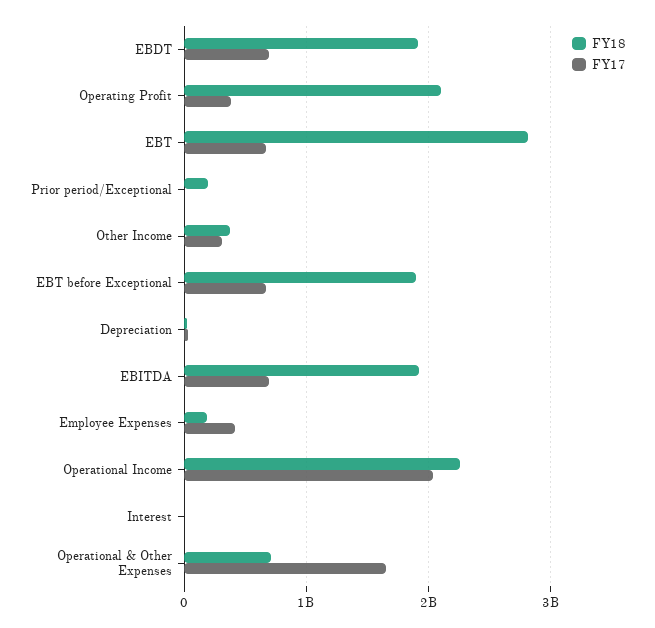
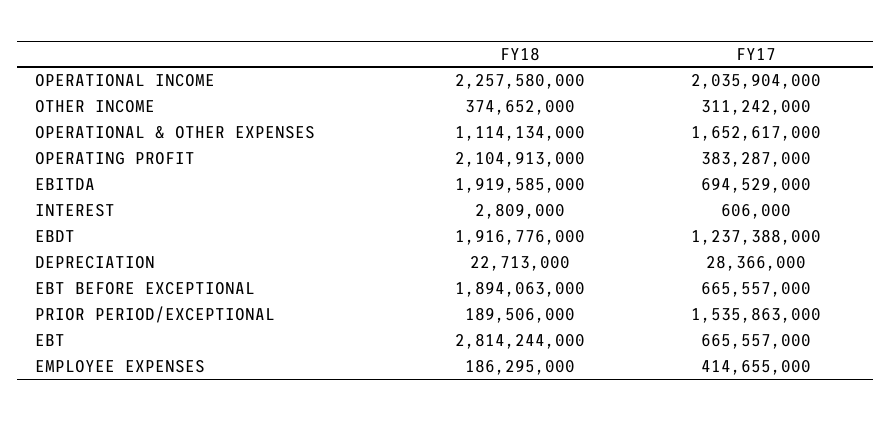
FY17, EBDT: 700000000 -> 1237388000
FY17, Prior period/Exceptional: 0 -> 1535863000
FY18, Operational & Other Expenses: 700000000 -> 1114134000

